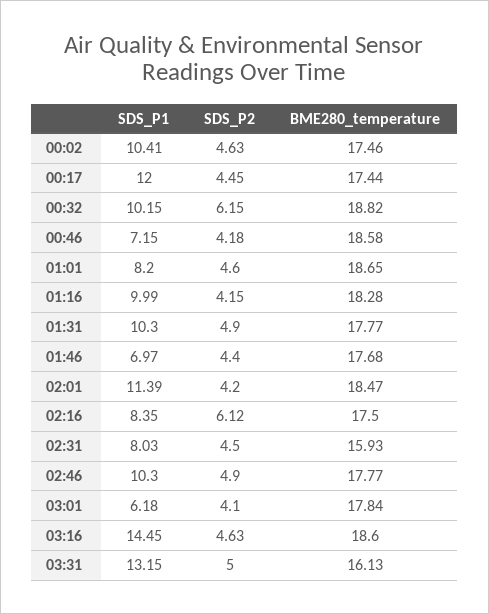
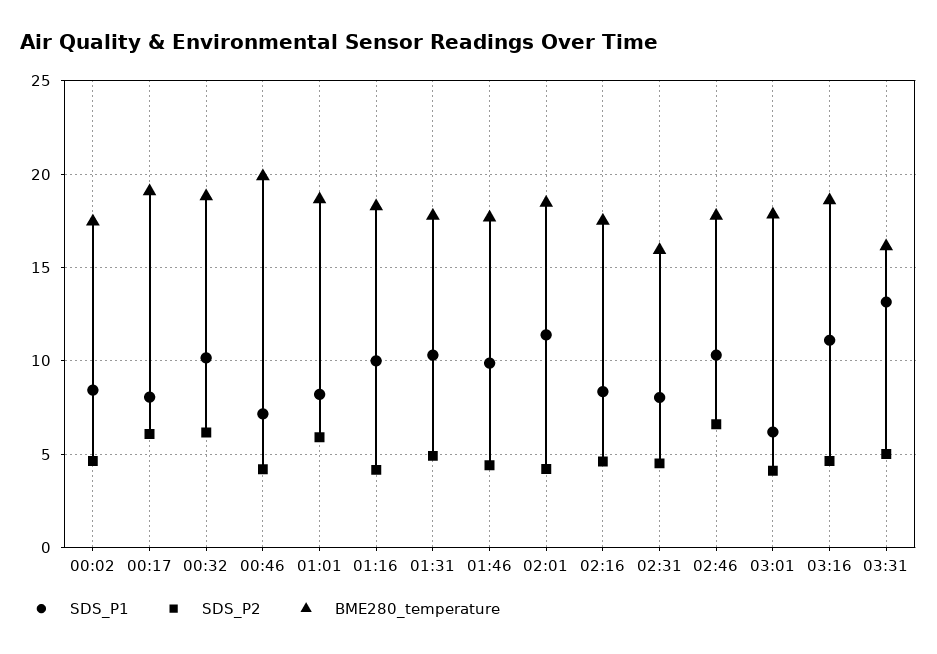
SDS_P1, 00:02: 10.41 -> 8.5
SDS_P1, 00:17: 12 -> 8
SDS_P2, 00:17: 4.45 -> 6
BME280_temperature, 00:17: 17.44 -> 19
BME280_temperature, 00:46: 18.58 -> 20
SDS_P2, 01:01: 4.6 -> 6
SDS_P1, 01:46: 6.97 -> 10
SDS_P2, 02:16: 6.12 -> 4.5
SDS_P2, 02:46: 4.9 -> 6.5
SDS_P1, 03:16: 14.45 -> 11

